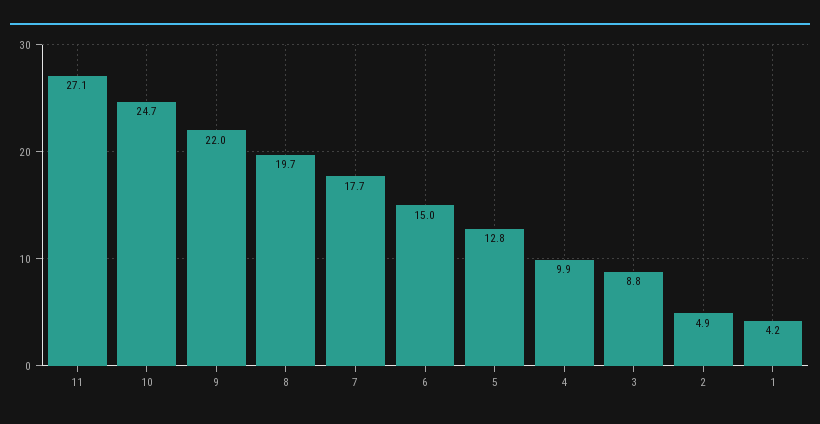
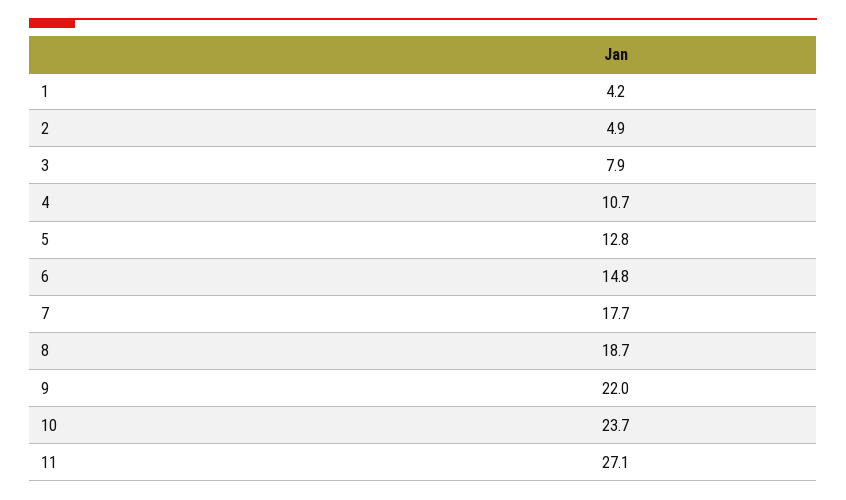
10: 24.7 -> 23.7
8: 19.7 -> 18.7
6: 15 -> 14.8
4: 9.9 -> 10.7
3: 8.8 -> 7.9

